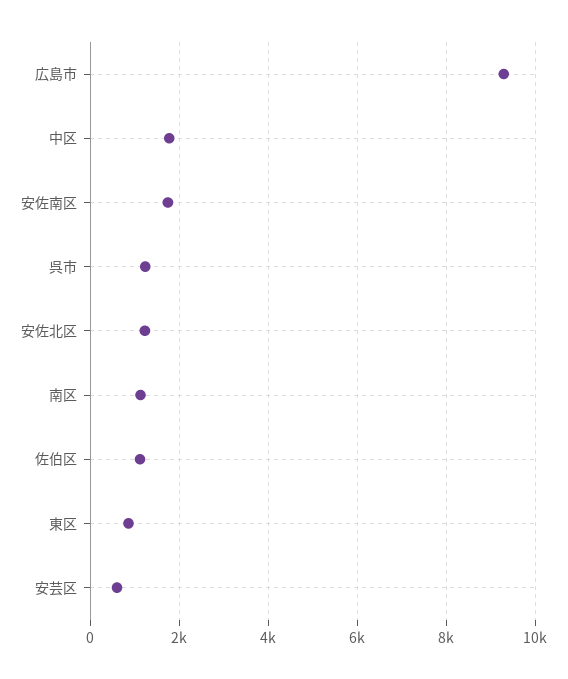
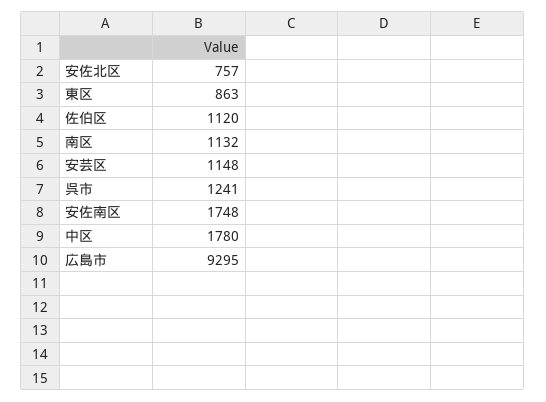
安佐北区: 1200 -> 757
安芸区: 600 -> 1148

